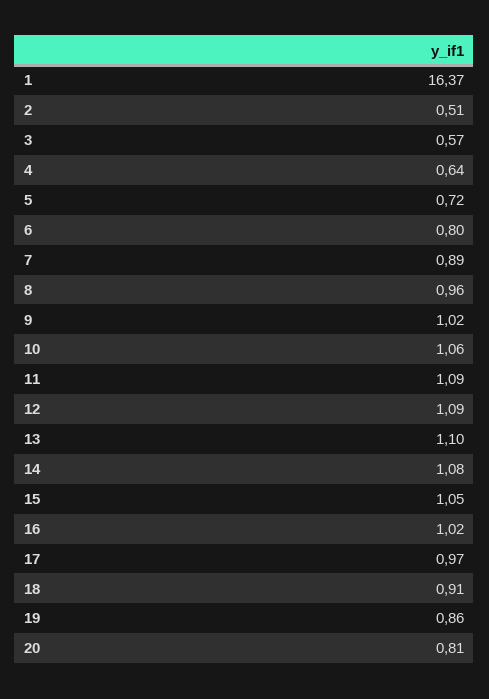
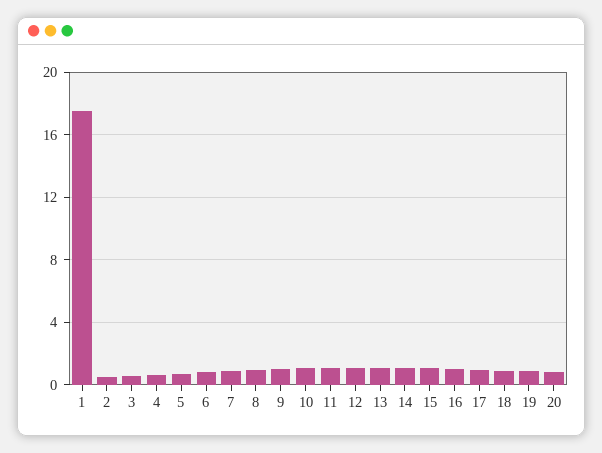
1: 16.37 -> 17.5

